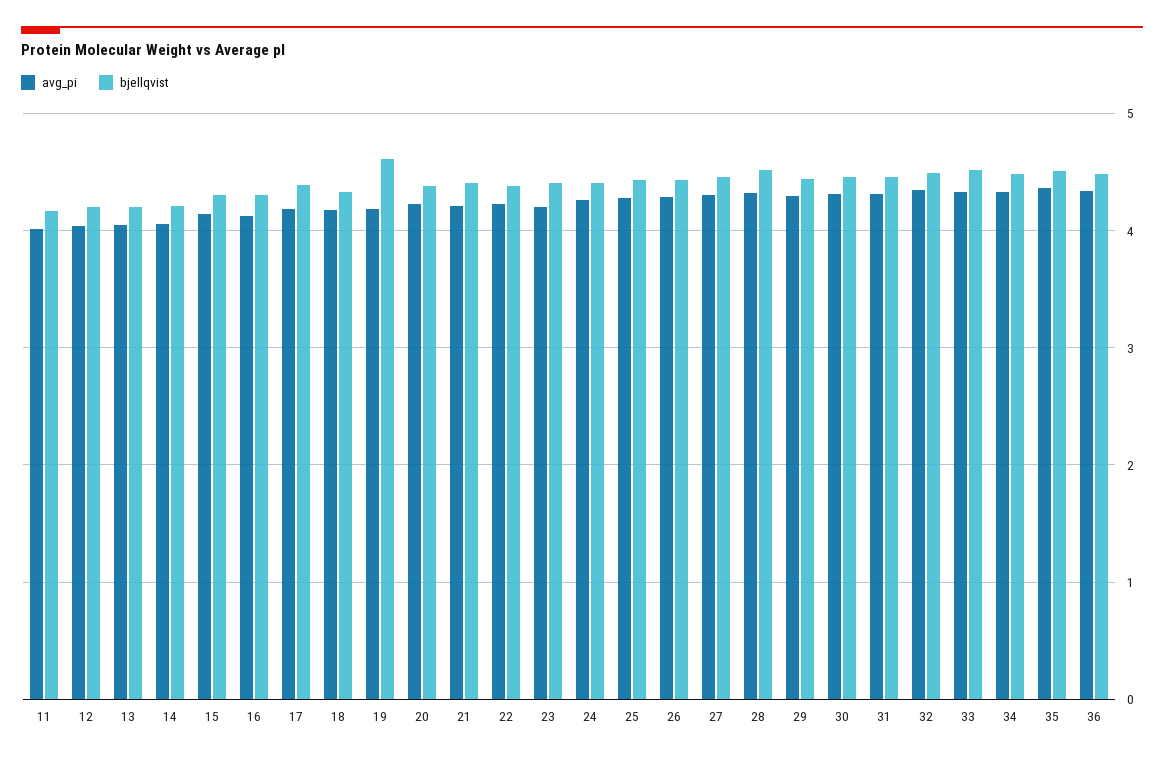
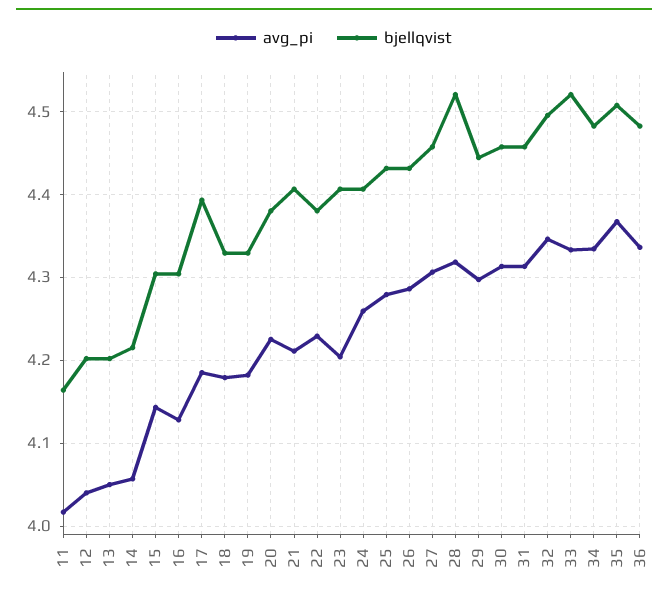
bjellqvist, 19: 4.6 -> 4.33

